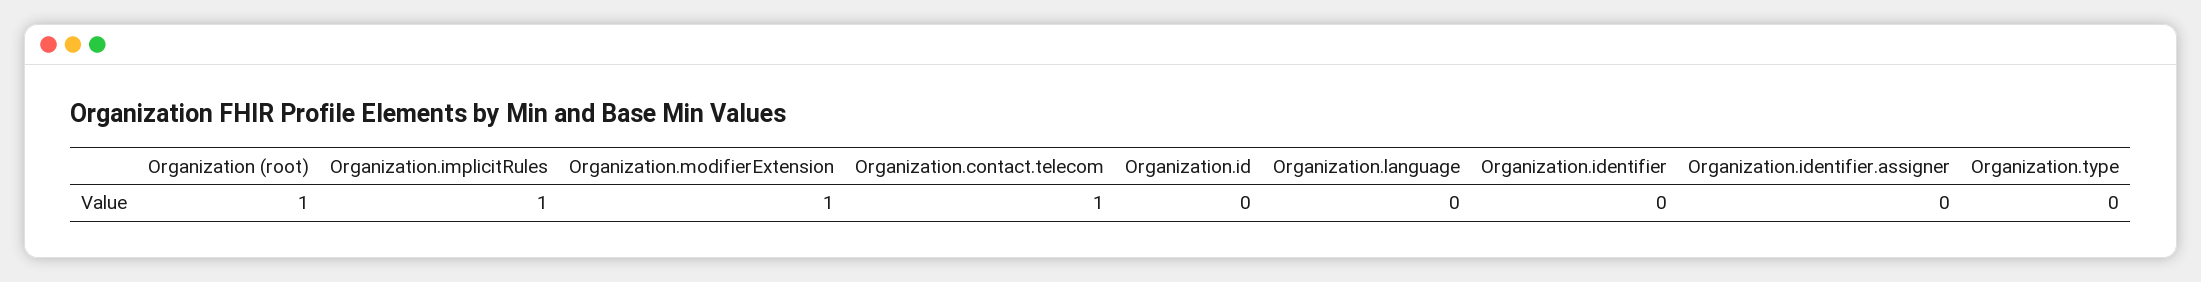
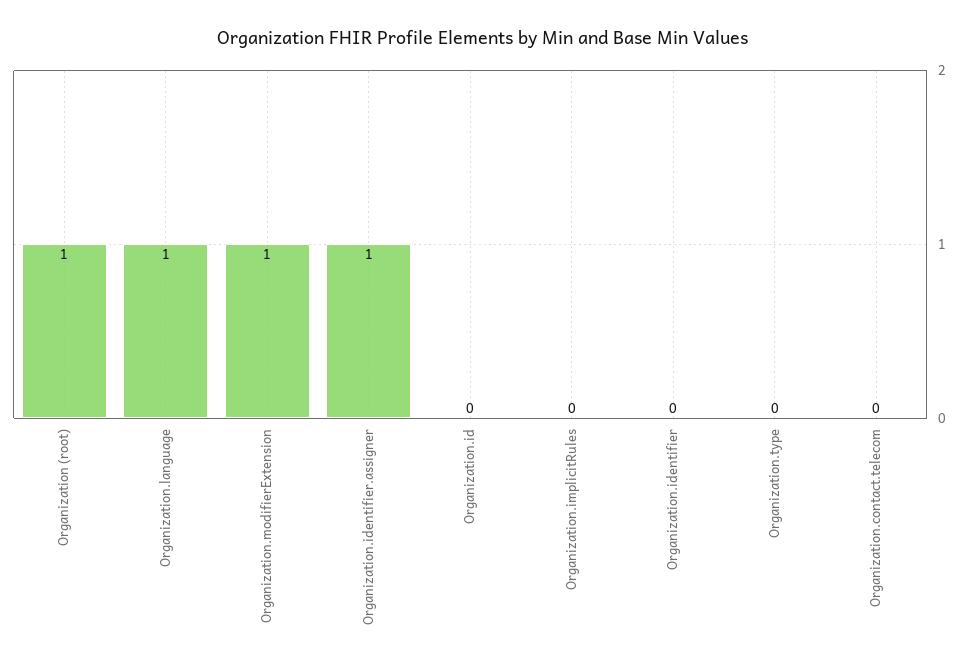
Organization.implicitRules: 1 -> 0
Organization.contact.telecom: 1 -> 0
Organization.language: 0 -> 1
Organization.identifier.assigner: 0 -> 1

